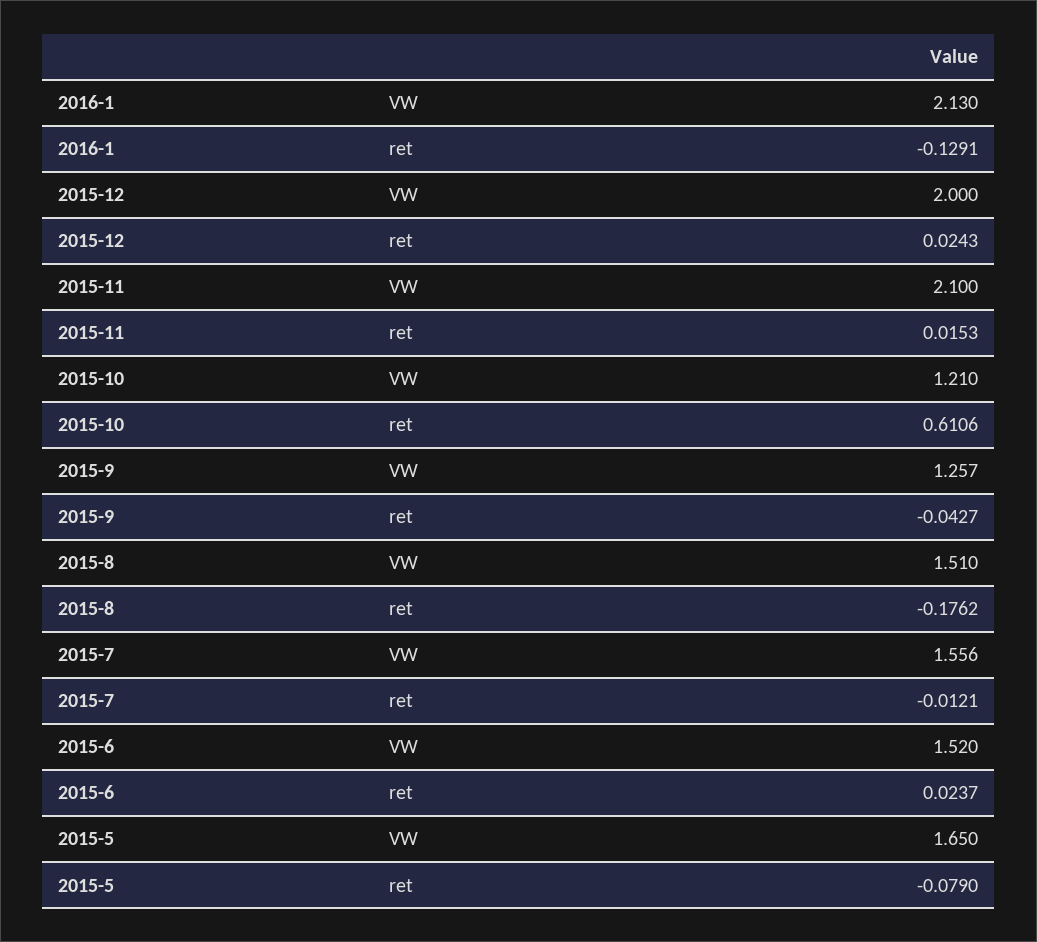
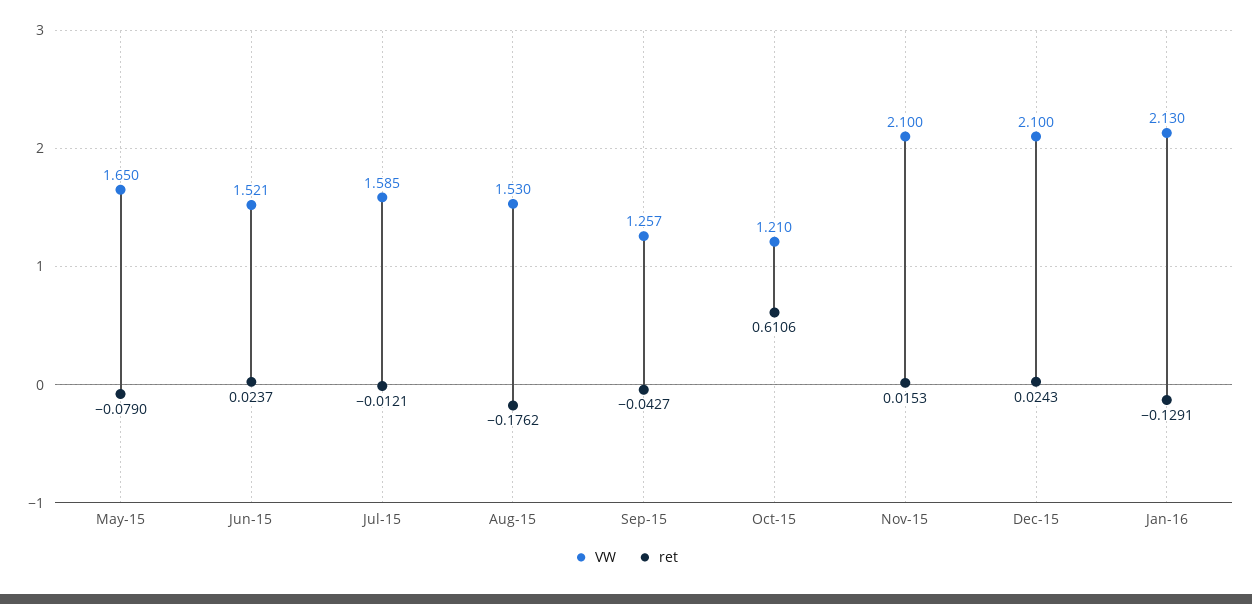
VW, 2015-12: 2 -> 2.1
VW, 2015-8: 1.51 -> 1.53
VW, 2015-7: 1.556 -> 1.585
VW, 2015-6: 1.52 -> 1.521

